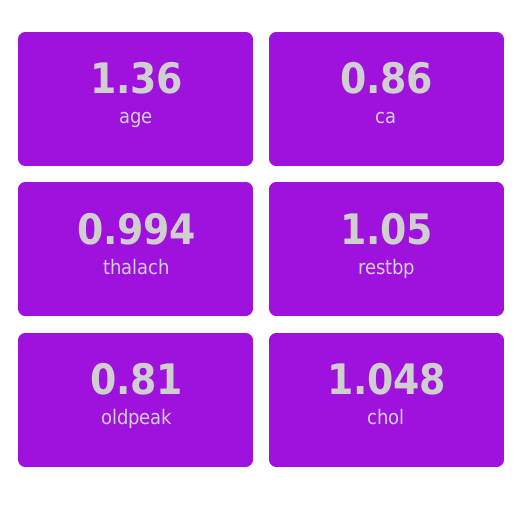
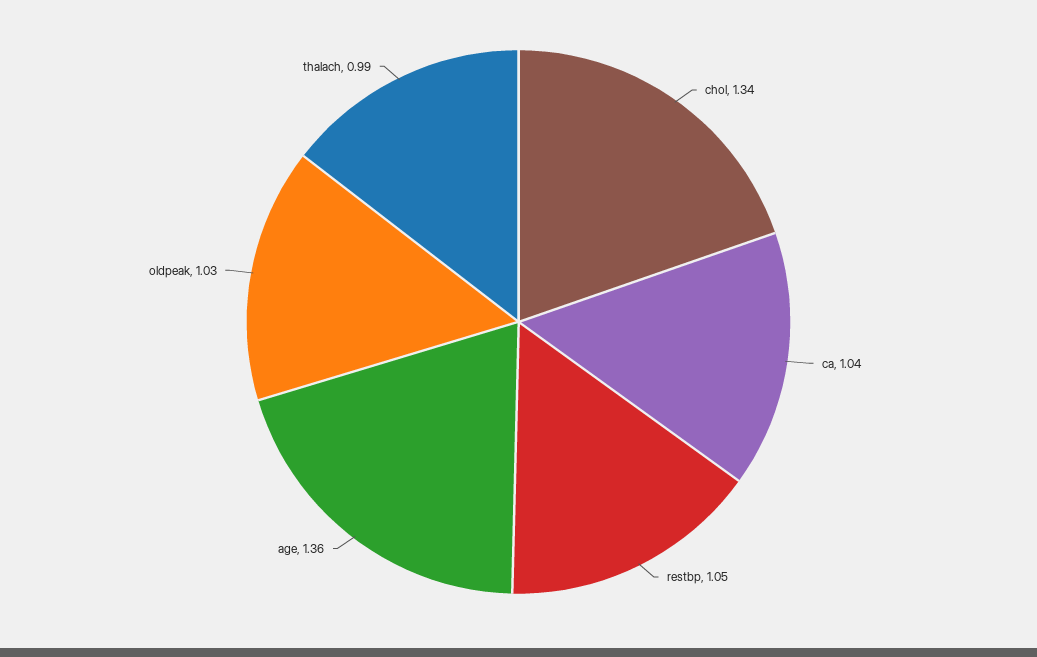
ca: 0.86 -> 1.04
oldpeak: 0.81 -> 1.03
chol: 1.048 -> 1.34

